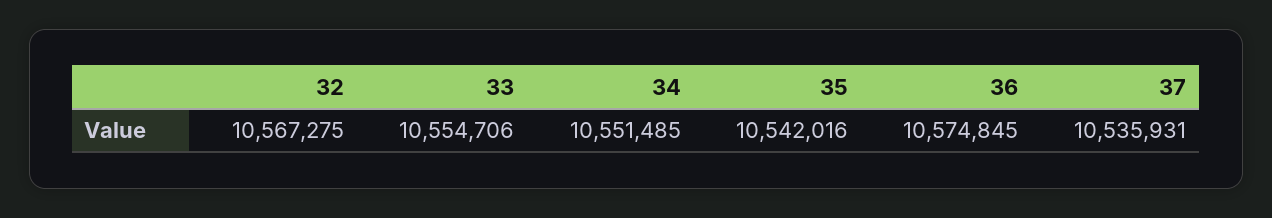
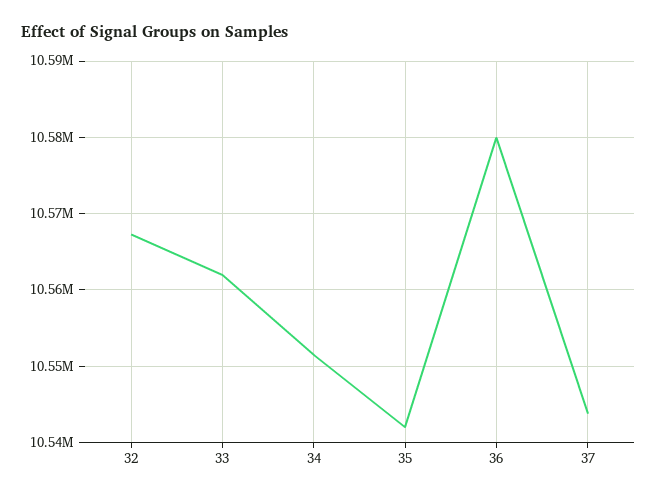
33: 10554706 -> 10562000
36: 10574845 -> 10580000
37: 10535931 -> 10544000

